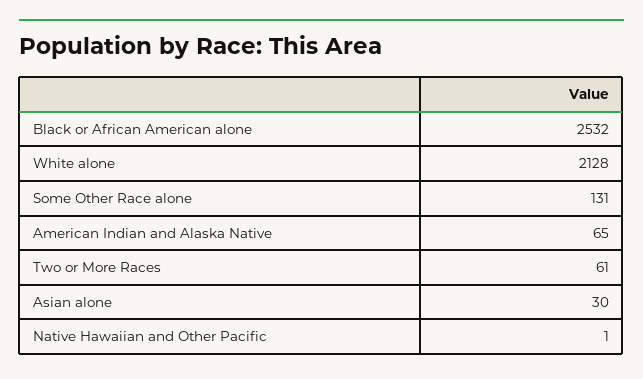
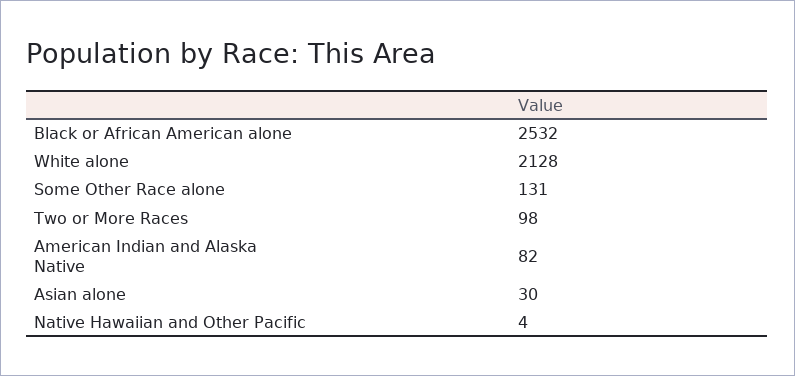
American Indian and Alaska Native: 65 -> 82
Two or More Races: 61 -> 98
Native Hawaiian and Other Pacific: 1 -> 4

